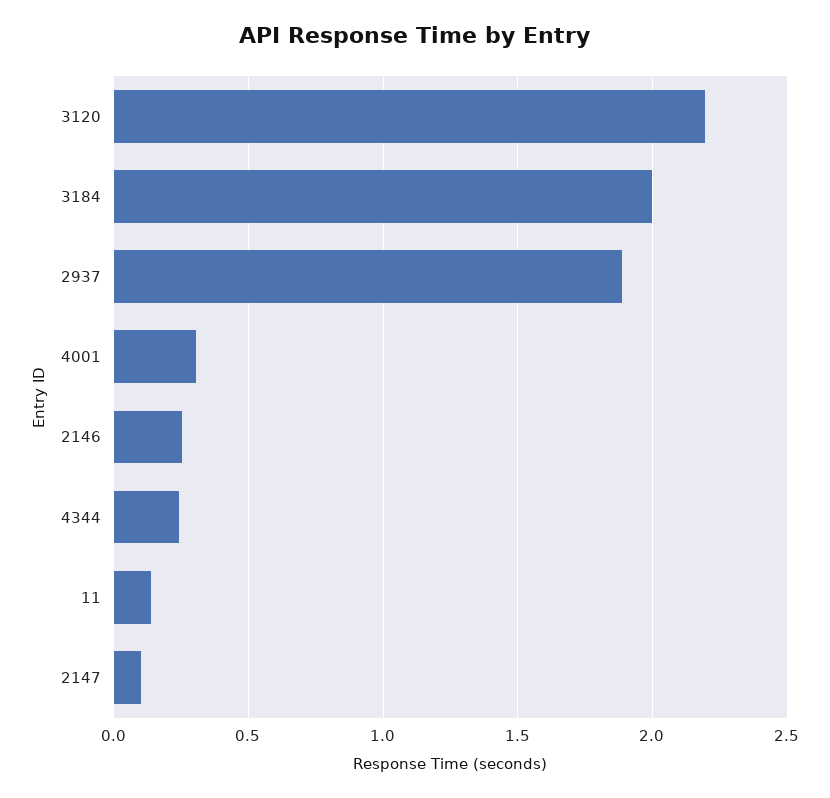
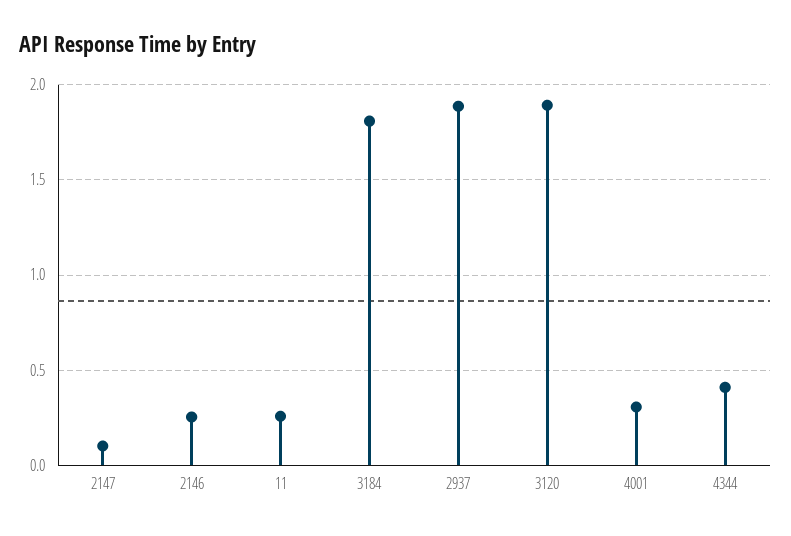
3120: 2.2 -> 1.9
3184: 2 -> 1.8
4344: 0.25 -> 0.4
11: 0.15 -> 0.25

